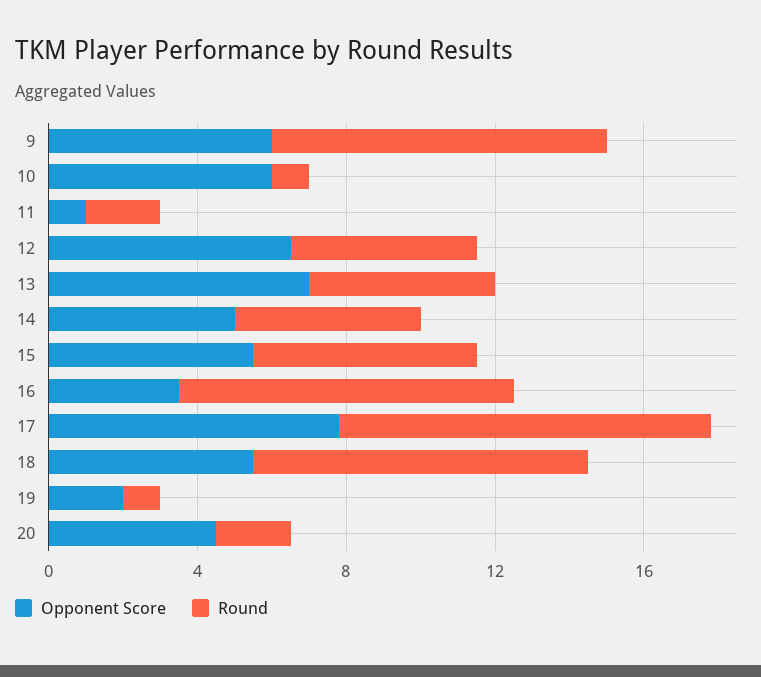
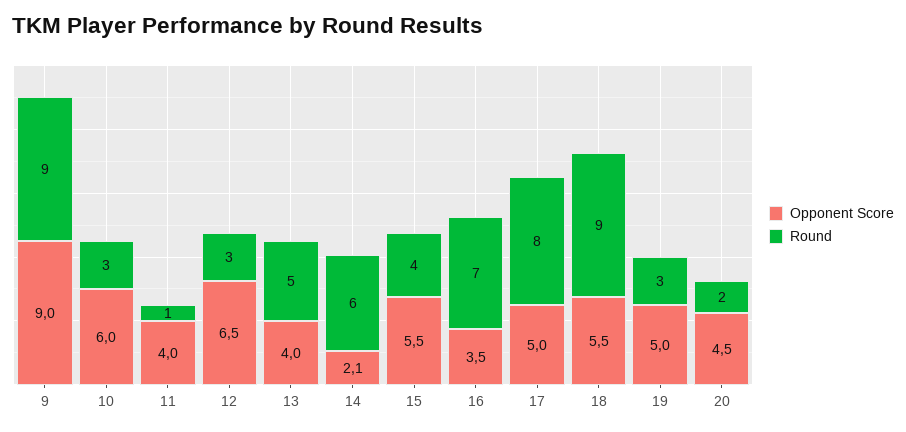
Opponent Score, 9: 6 -> 9
Round, 10: 1 -> 3
Opponent Score, 11: 1 -> 4
Round, 11: 2 -> 1
Round, 12: 5 -> 3
Opponent Score, 13: 7 -> 4
Opponent Score, 14: 5 -> 2.1
Round, 14: 5 -> 6
Round, 15: 6 -> 4
Round, 16: 9 -> 7
Opponent Score, 17: 8 -> 5
Round, 17: 10 -> 8
Opponent Score, 19: 2 -> 5
Round, 19: 1 -> 3

